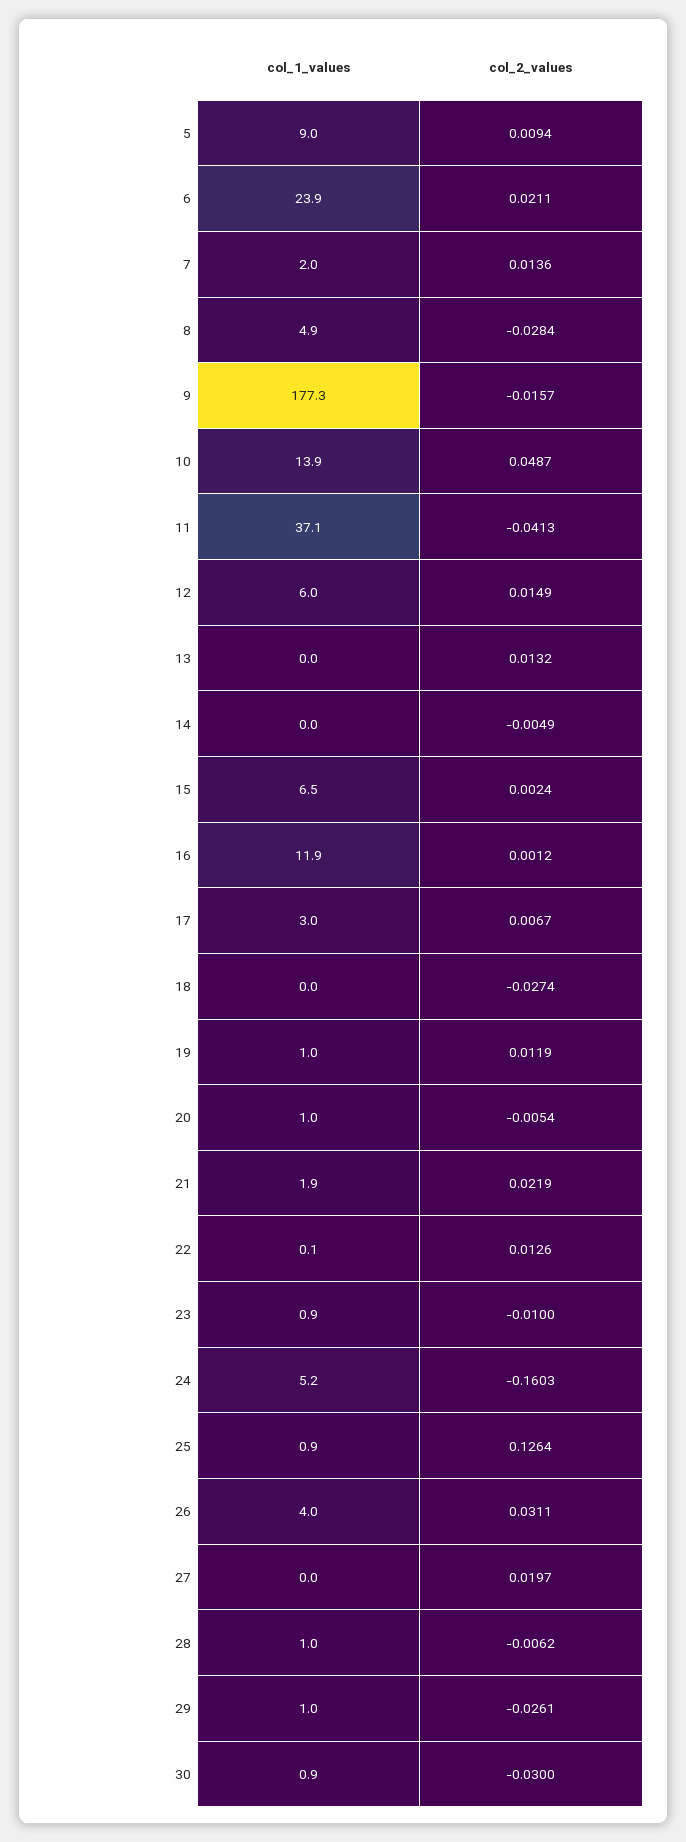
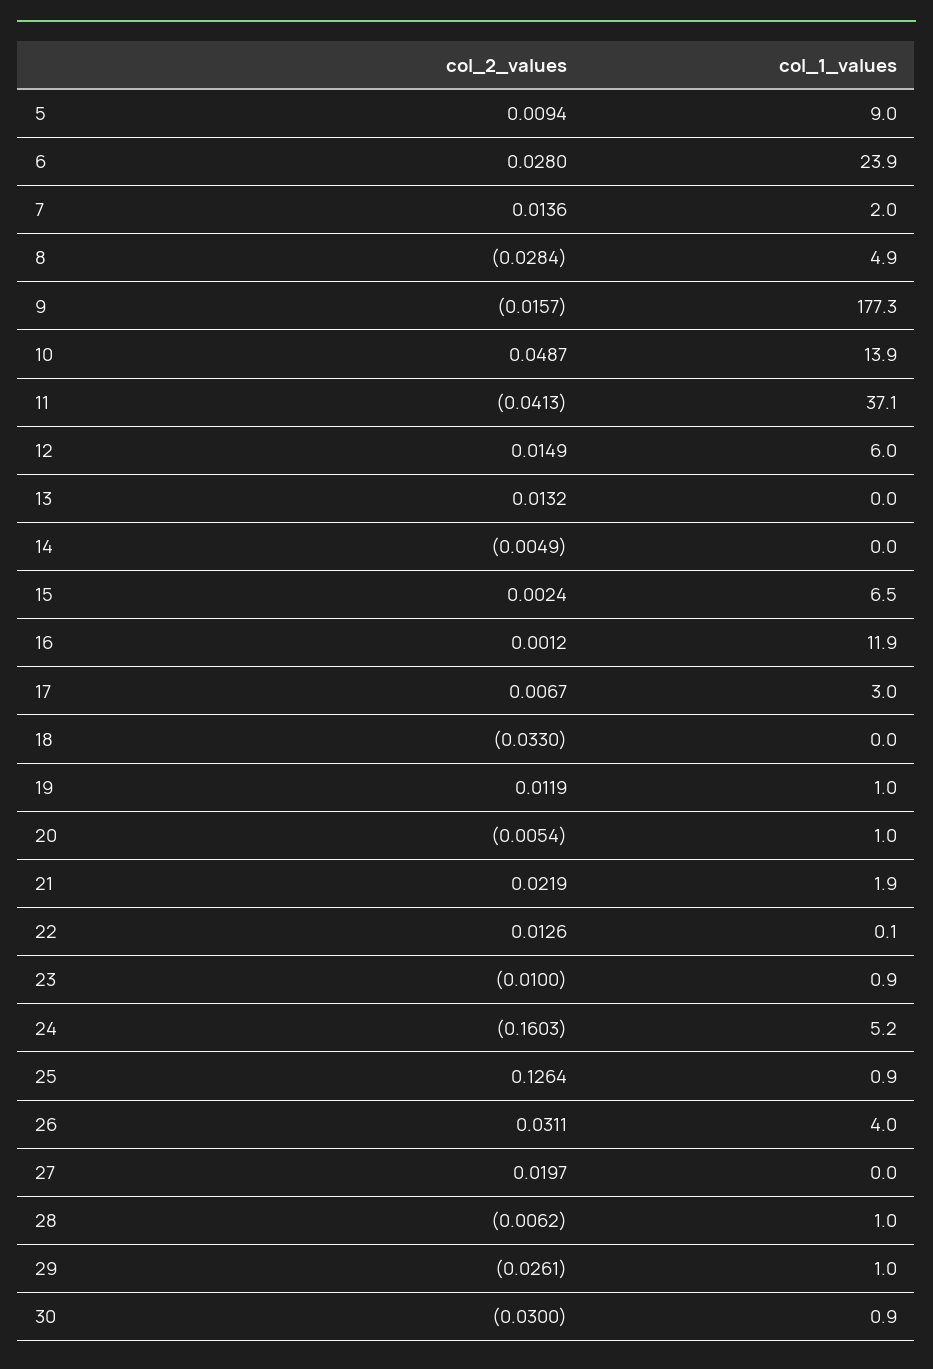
col_2_values, 6: 0.0211 -> 0.028
col_2_values, 18: -0.0274 -> -0.033

